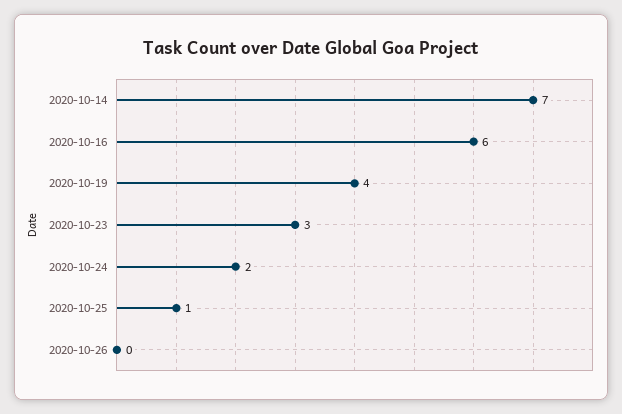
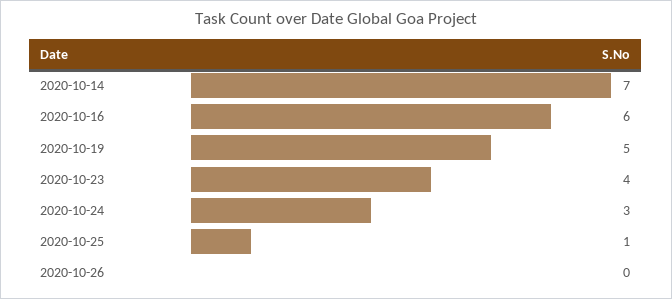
2020-10-19: 4 -> 5
2020-10-23: 3 -> 4
2020-10-24: 2 -> 3

